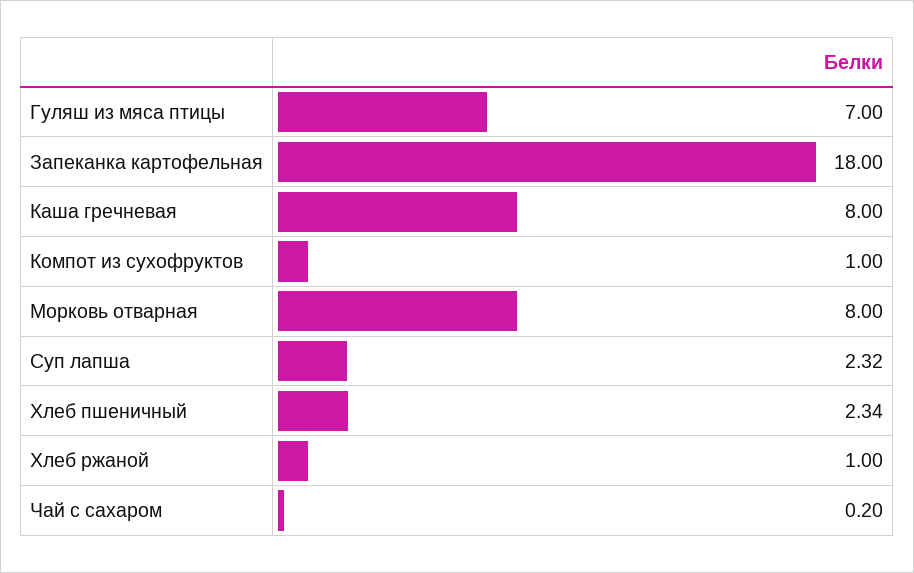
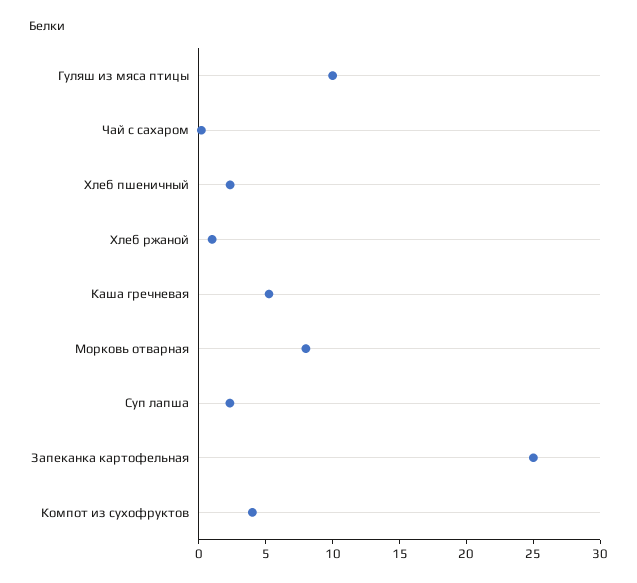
Гуляш из мяса птицы: 7 -> 10
Запеканка картофельная: 18 -> 25
Каша гречневая: 8 -> 5
Компот из сухофруктов: 1 -> 4

